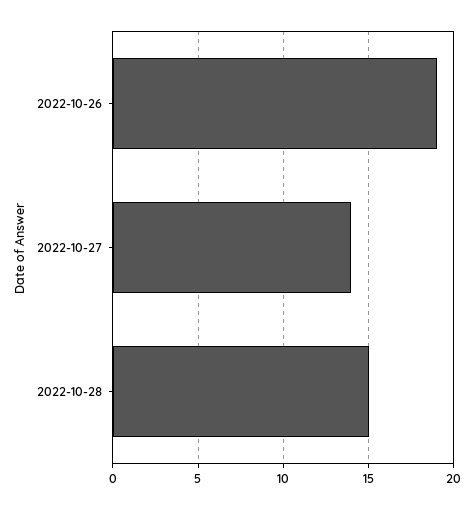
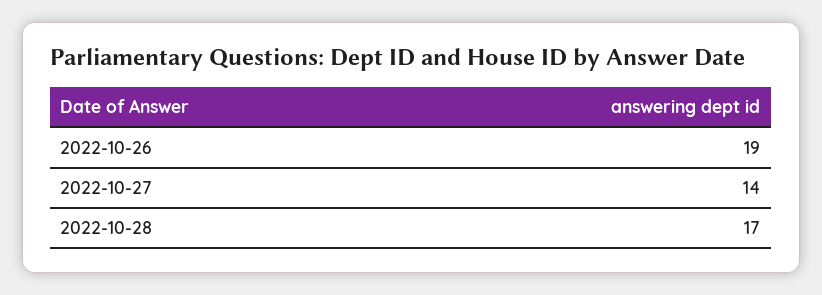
2022-10-28: 15 -> 17

